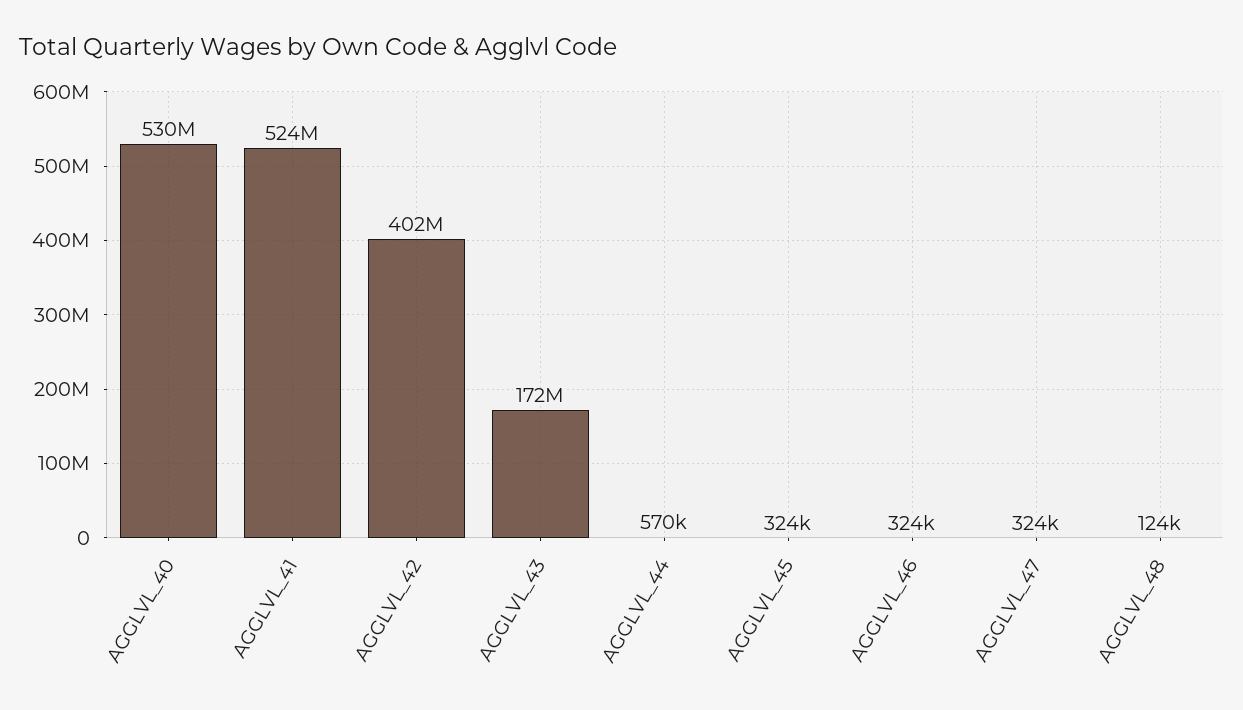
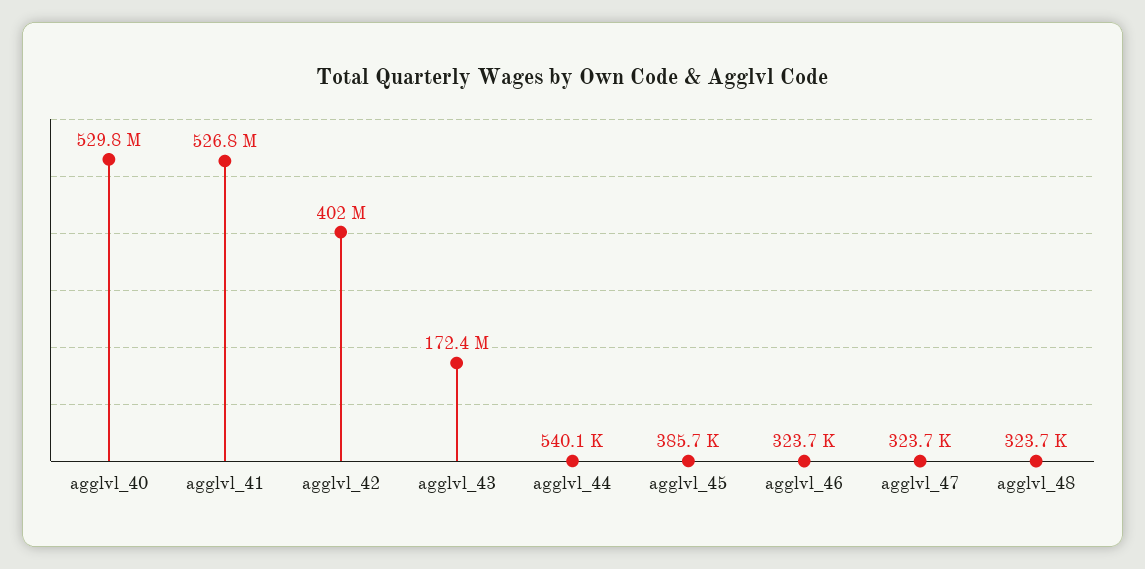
AGGLVL_41: 524000000 -> 526800000
AGGLVL_44: 570000 -> 540100
AGGLVL_45: 324000 -> 385700
AGGLVL_48: 124000 -> 323700

